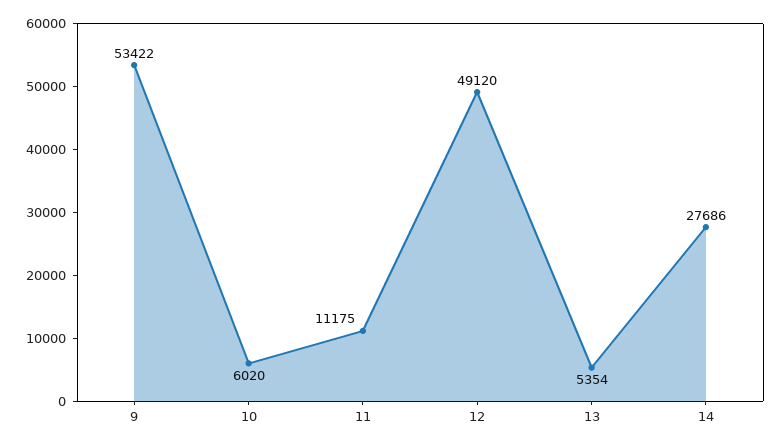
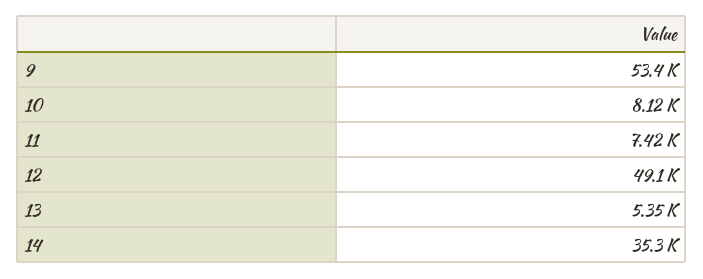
10: 6020 -> 8120
11: 11175 -> 7420
14: 27686 -> 35300

